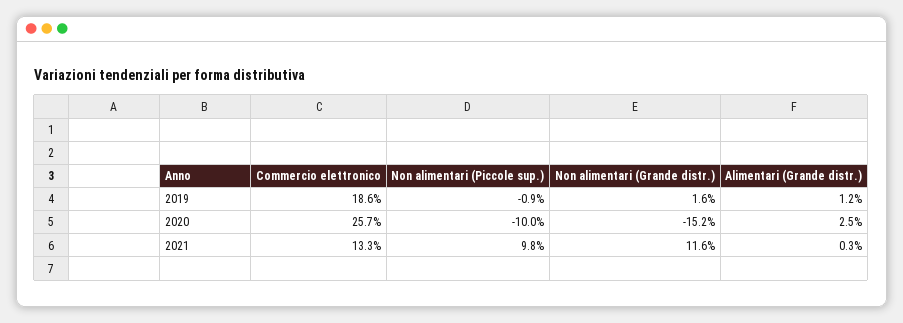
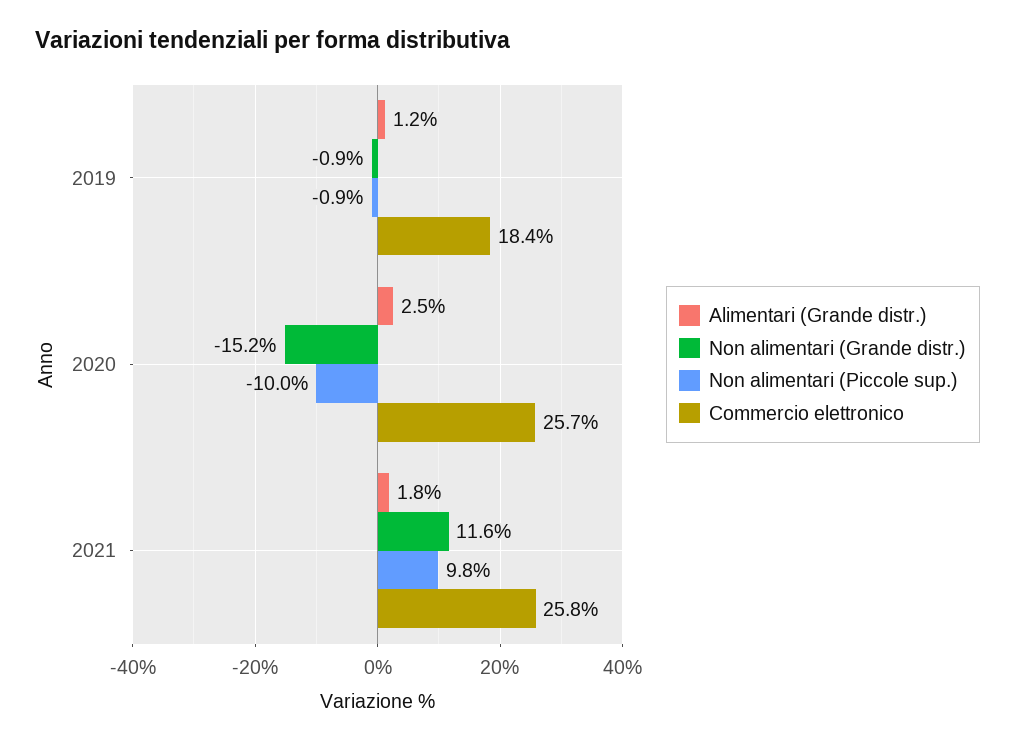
Commercio elettronico, 2019: 18.6 -> 18.4
Non alimentari (Grande distr.), 2019: 1.6 -> -0.9
Commercio elettronico, 2021: 13.3 -> 25.8
Alimentari (Grande distr.), 2021: 0.3 -> 1.8

